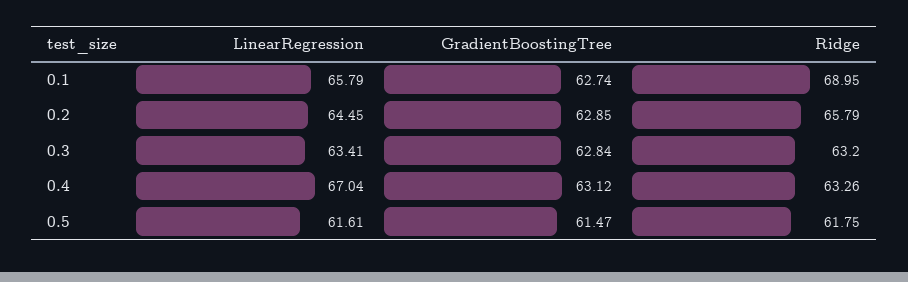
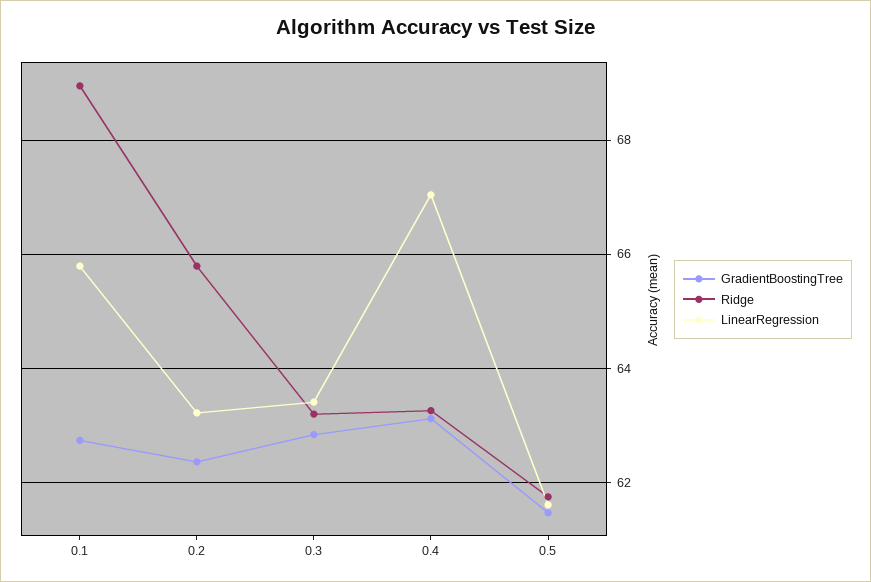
LinearRegression, 0.2: 64.45 -> 63.2
GradientBoostingTree, 0.2: 62.85 -> 62.4

